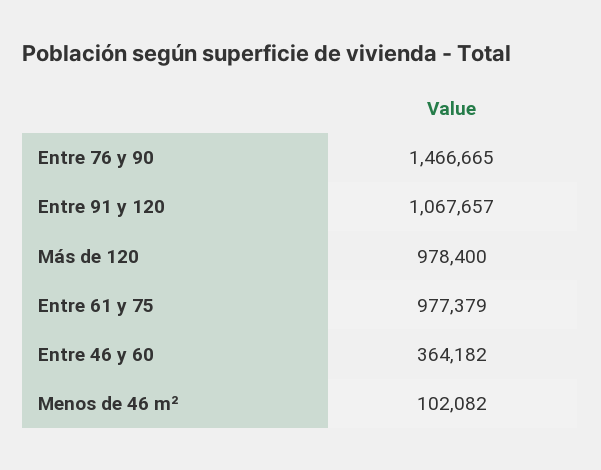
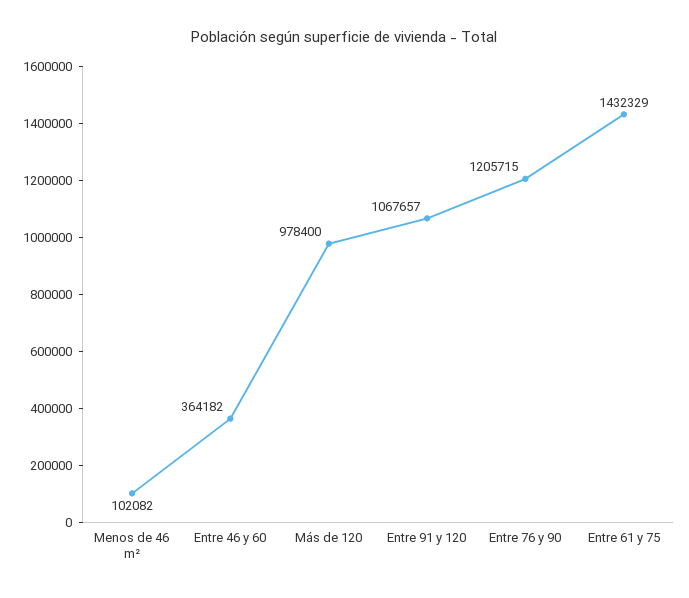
Entre 76 y 90: 1466665 -> 1205715
Entre 61 y 75: 977379 -> 1432329

